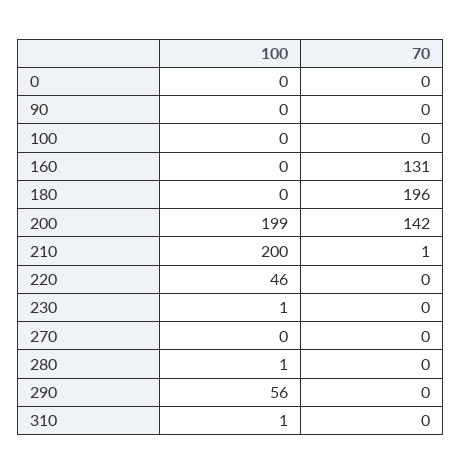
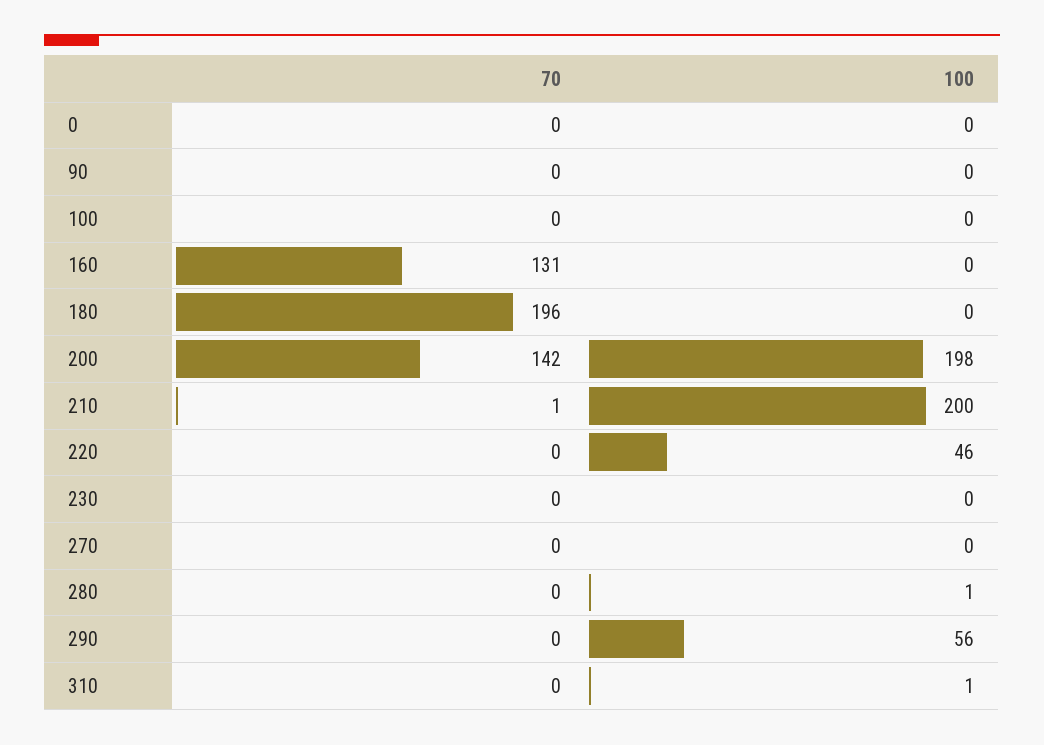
100, 200: 199 -> 198
100, 230: 1 -> 0

